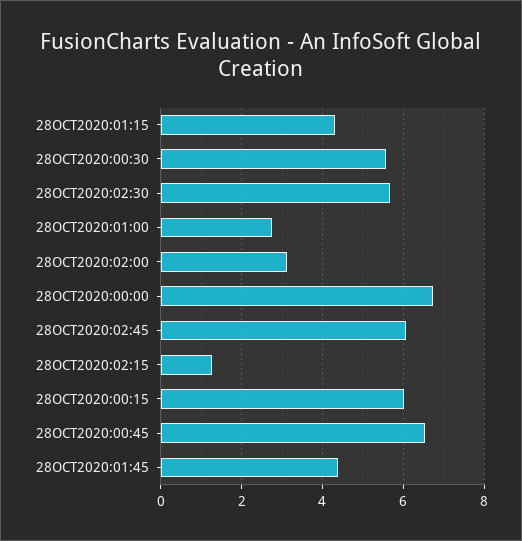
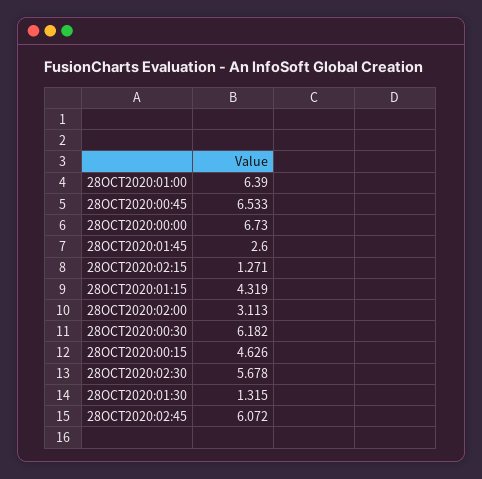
28OCT2020:00:30: 5.6 -> 6.182
28OCT2020:01:00: 2.8 -> 6.39
28OCT2020:00:15: 6 -> 4.626
28OCT2020:01:45: 4.4 -> 2.6
28OCT2020:01:30: none -> 1.315

